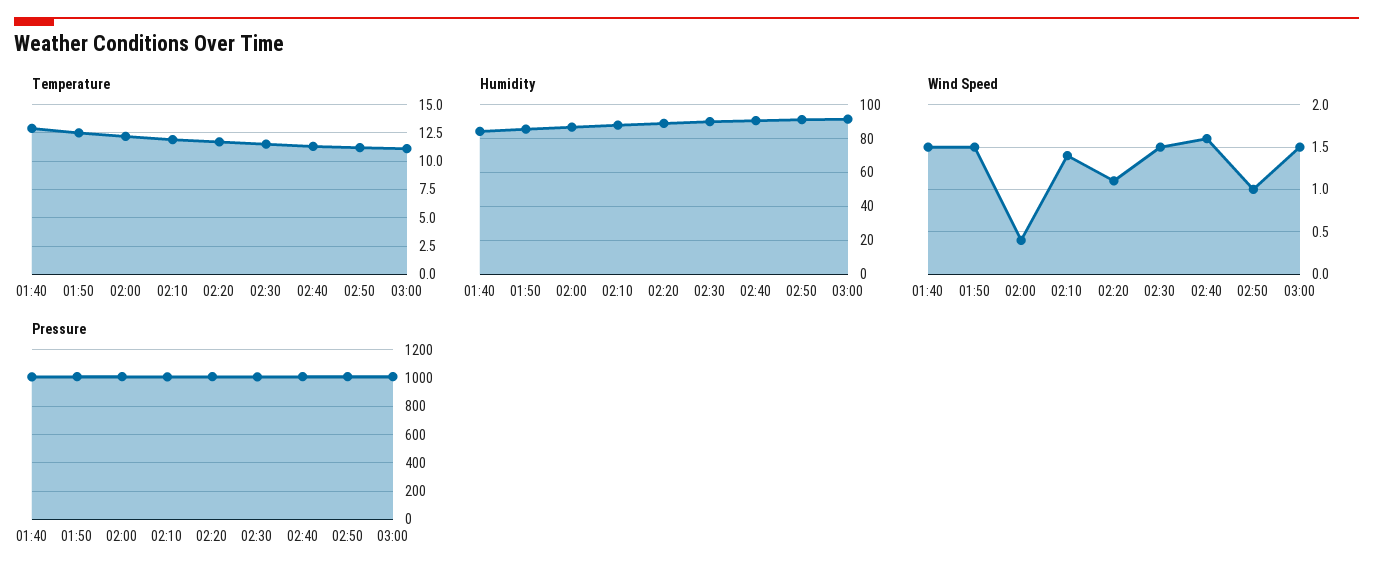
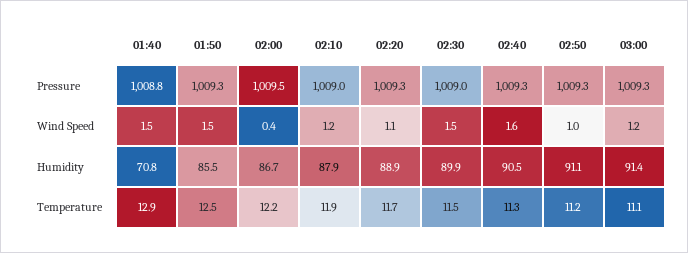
Humidity, 01:40: 85 -> 70.8
Wind Speed, 02:10: 1.4 -> 1.2
Wind Speed, 03:00: 1.5 -> 1.2

